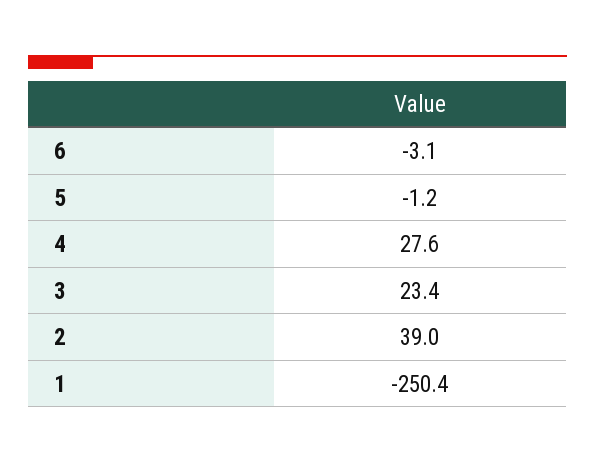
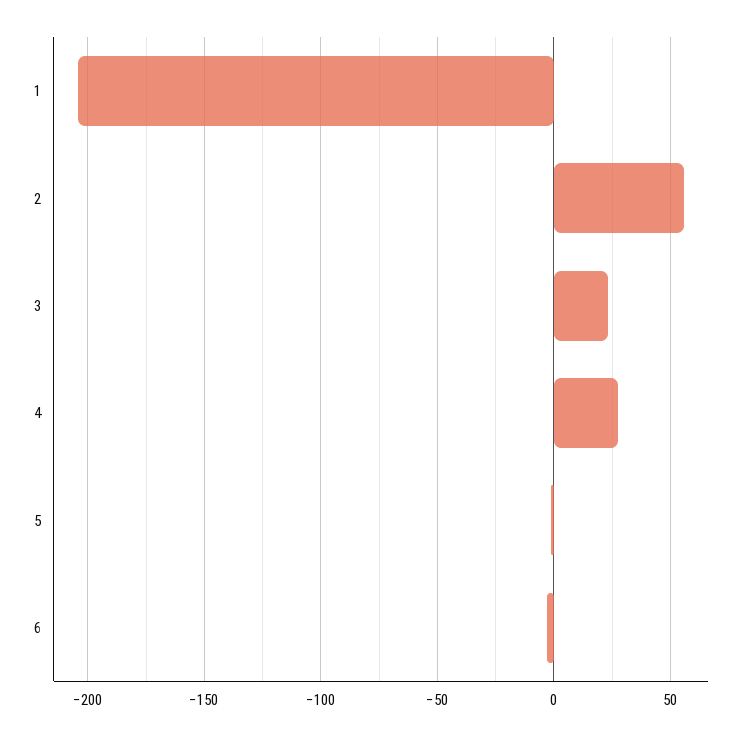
2: 39 -> 55
1: -250.4 -> -205

